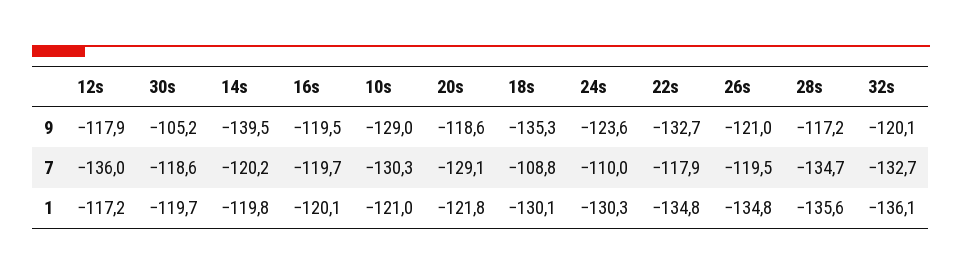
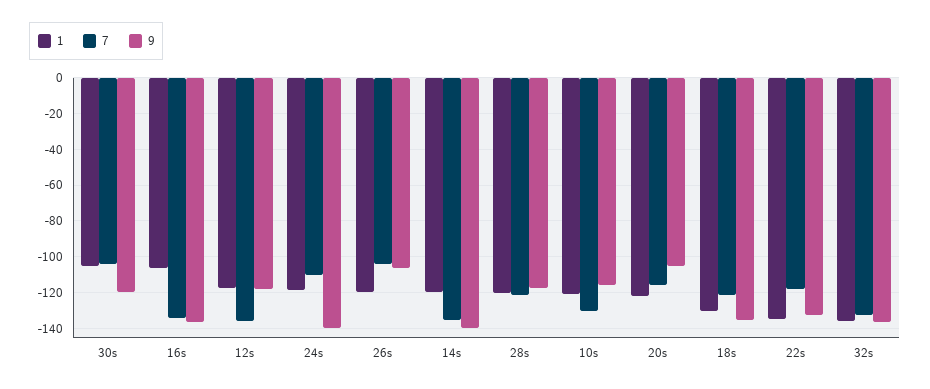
9, 30s: -105.2 -> -120
9, 16s: -119.5 -> -135
9, 10s: -129 -> -115
9, 20s: -118.6 -> -105
9, 24s: -123.6 -> -140
9, 26s: -121 -> -105
9, 32s: -120.1 -> -135
7, 30s: -118.6 -> -105
7, 14s: -120.2 -> -135
7, 16s: -119.7 -> -135
7, 20s: -129.1 -> -115
7, 18s: -108.8 -> -120
7, 26s: -119.5 -> -105
7, 28s: -134.7 -> -120
1, 30s: -119.7 -> -105
1, 16s: -120.1 -> -105
1, 24s: -130.3 -> -120
1, 26s: -134.8 -> -120
1, 28s: -135.6 -> -120

